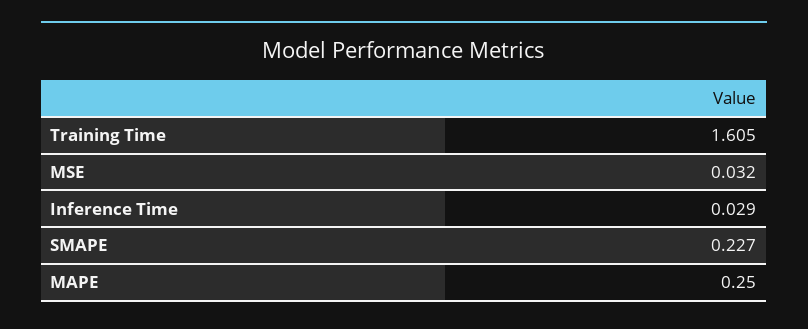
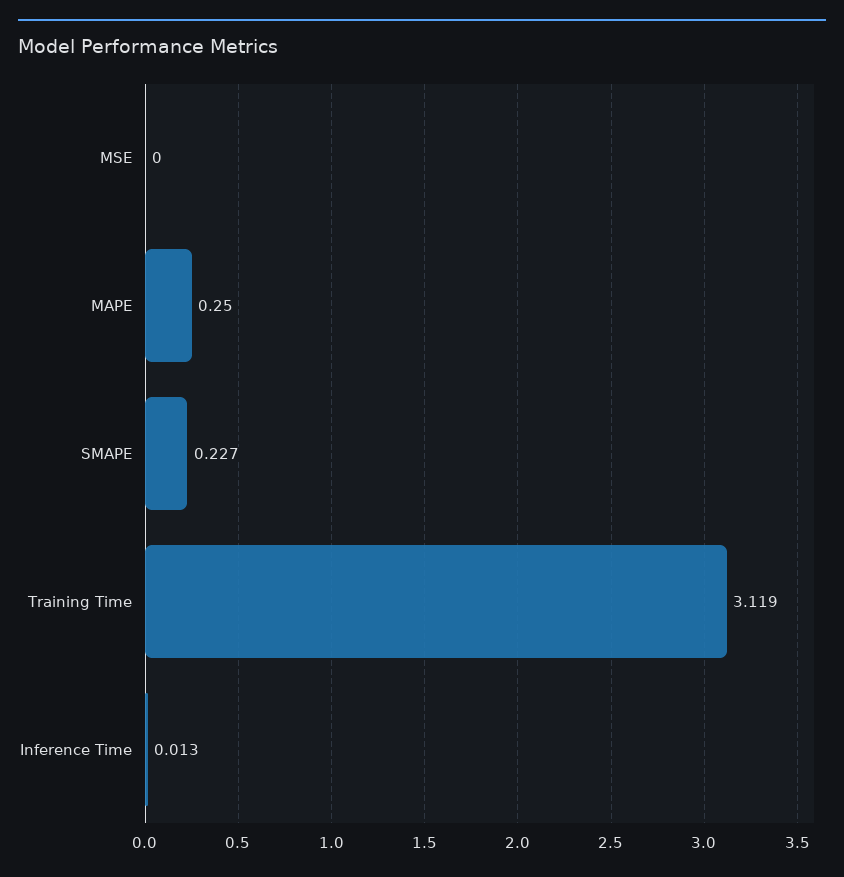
Training Time: 1.605 -> 3.119
MSE: 0.032 -> 0
Inference Time: 0.029 -> 0.013

